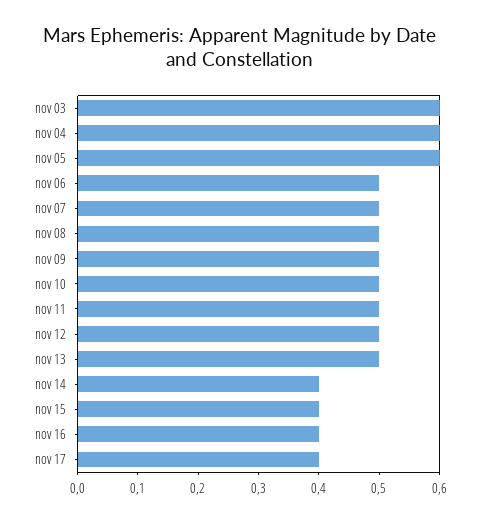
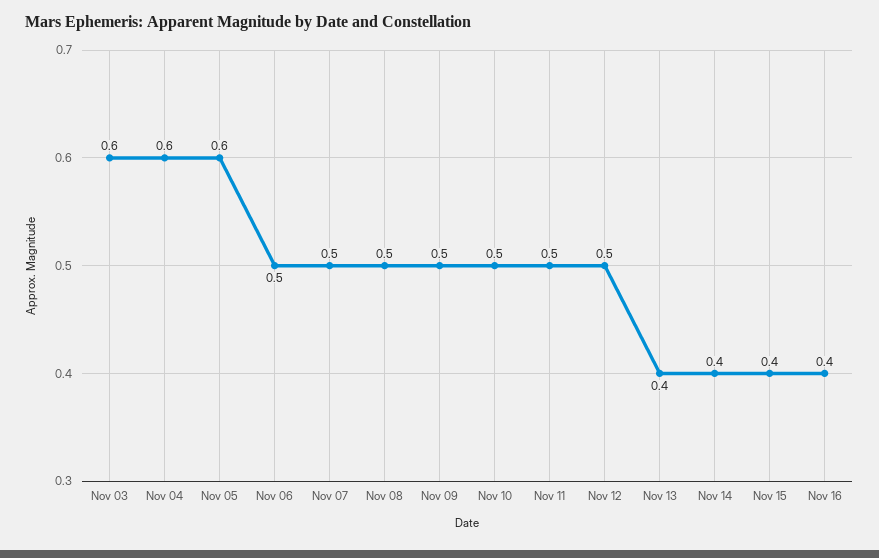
nov 13: 0.5 -> 0.4
nov 17: 0.4 -> none

